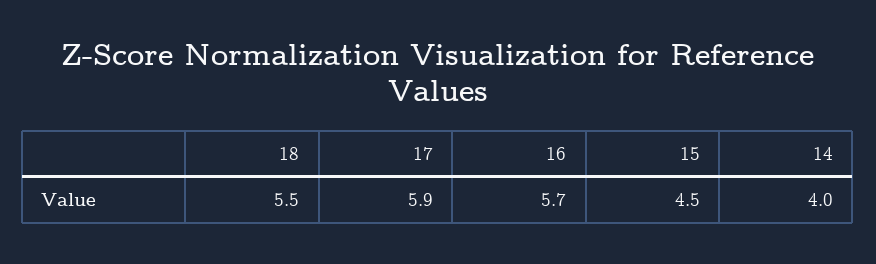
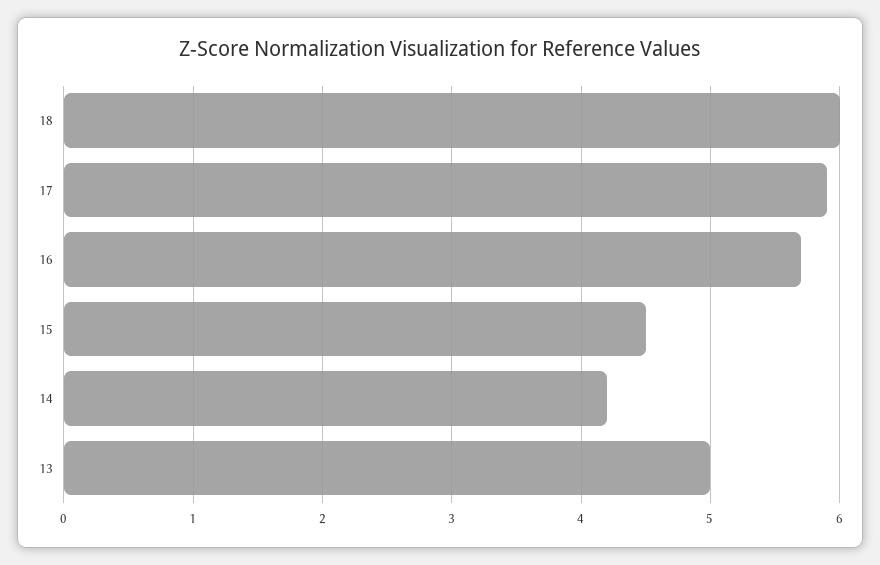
18: 5.5 -> 6
14: 4 -> 4.2
13: none -> 5

